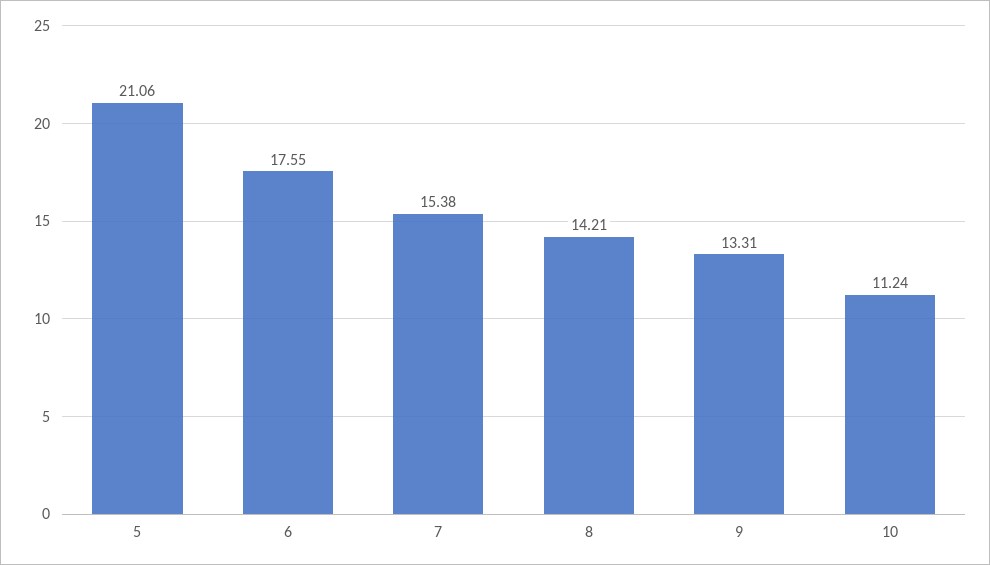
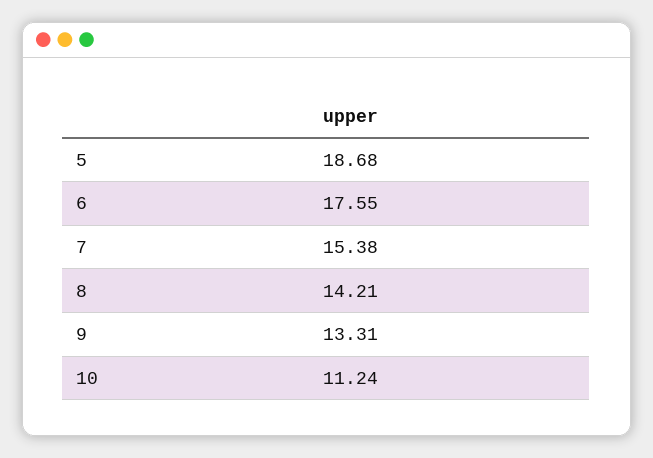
5: 21.06 -> 18.68

